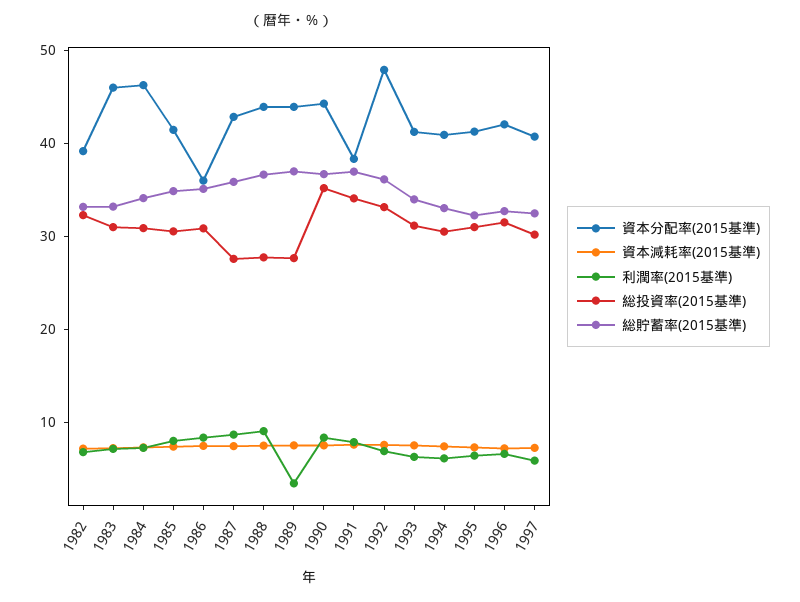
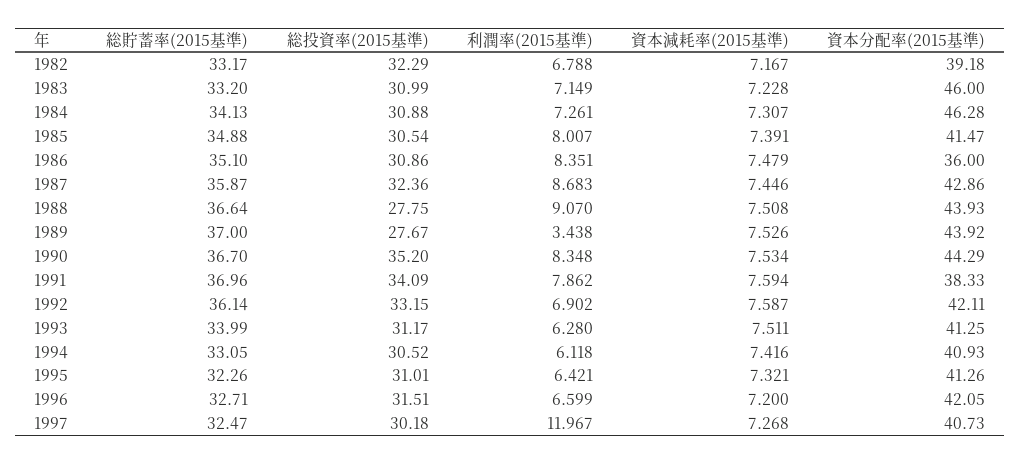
総投資率(2015基準), 1987: 28 -> 32.36
資本分配率(2015基準), 1992: 48 -> 42.11
利潤率(2015基準), 1997: 6 -> 11.967

